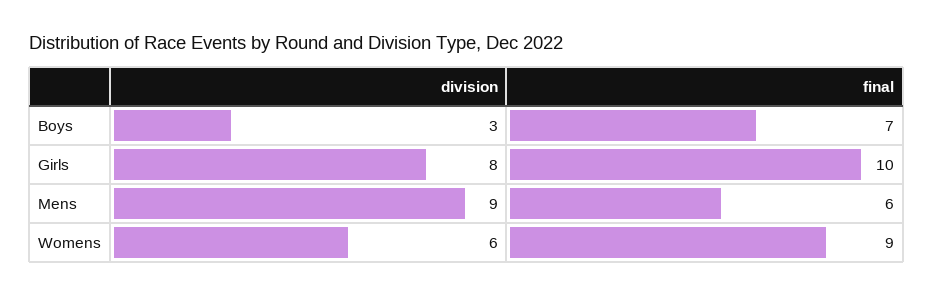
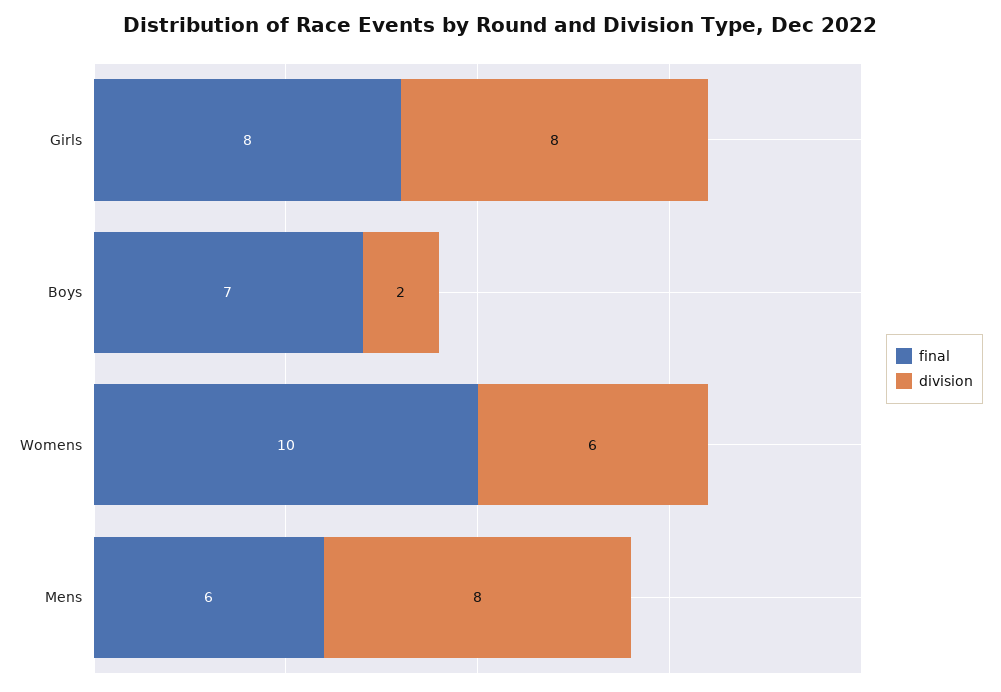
division, Boys: 3 -> 2
final, Girls: 10 -> 8
division, Mens: 9 -> 8
final, Womens: 9 -> 10

